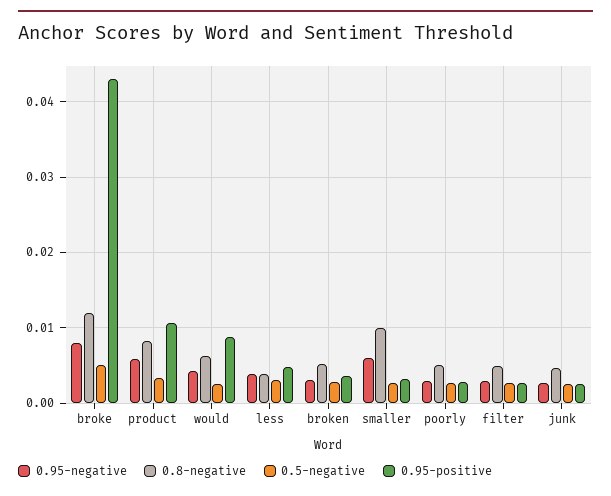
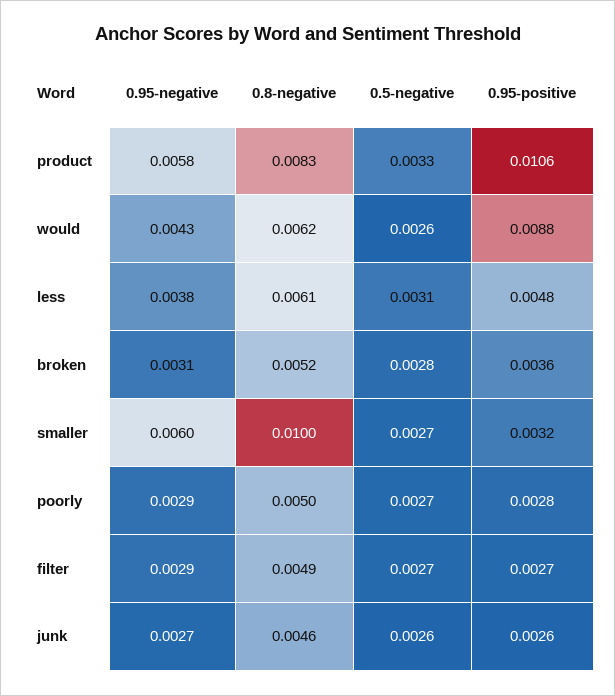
0.95-negative, broke: 0.008 -> none
0.8-negative, broke: 0.012 -> none
0.5-negative, broke: 0.005 -> none
0.95-positive, broke: 0.043 -> none
0.8-negative, less: 0.004 -> 0.0061

